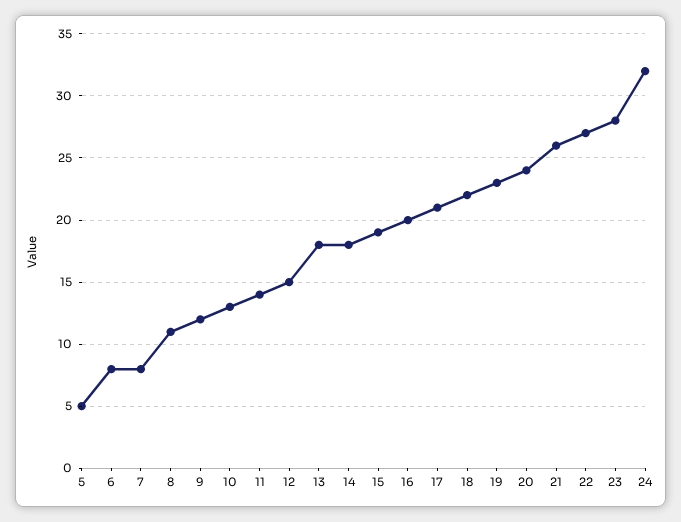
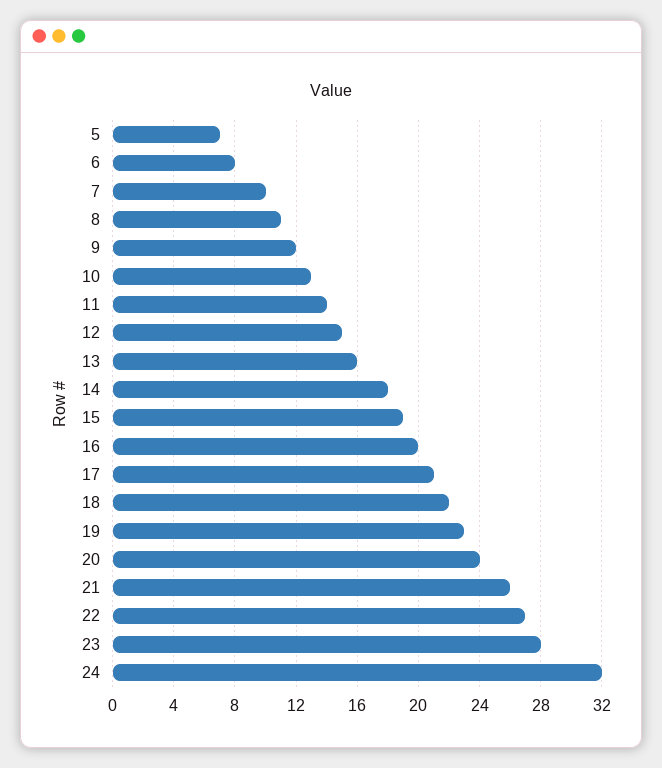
5: 5 -> 7
7: 8 -> 10
13: 18 -> 16

